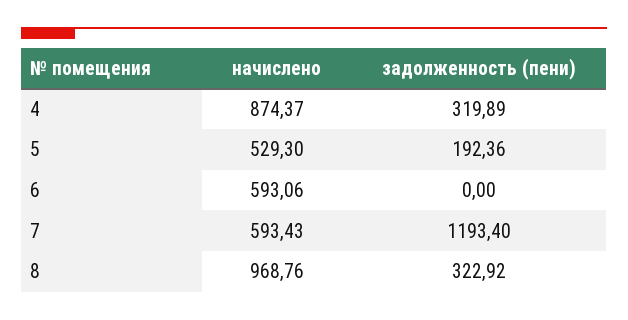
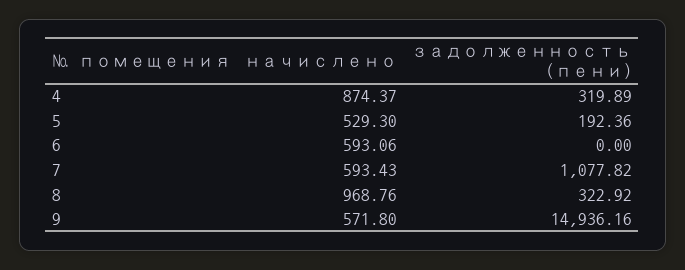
задолженность (пени), 7: 1193.4 -> 1077.82
начислено, 9: none -> 571.8
задолженность (пени), 9: none -> 14936.16

